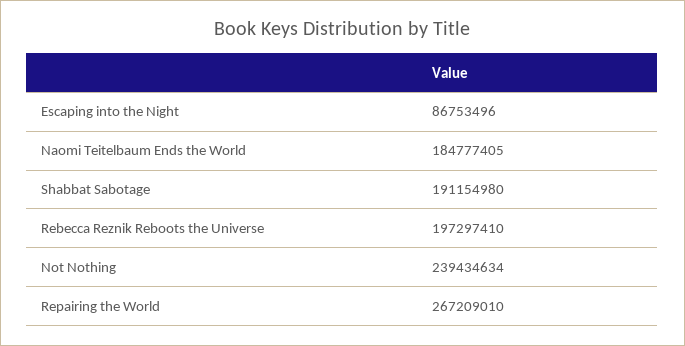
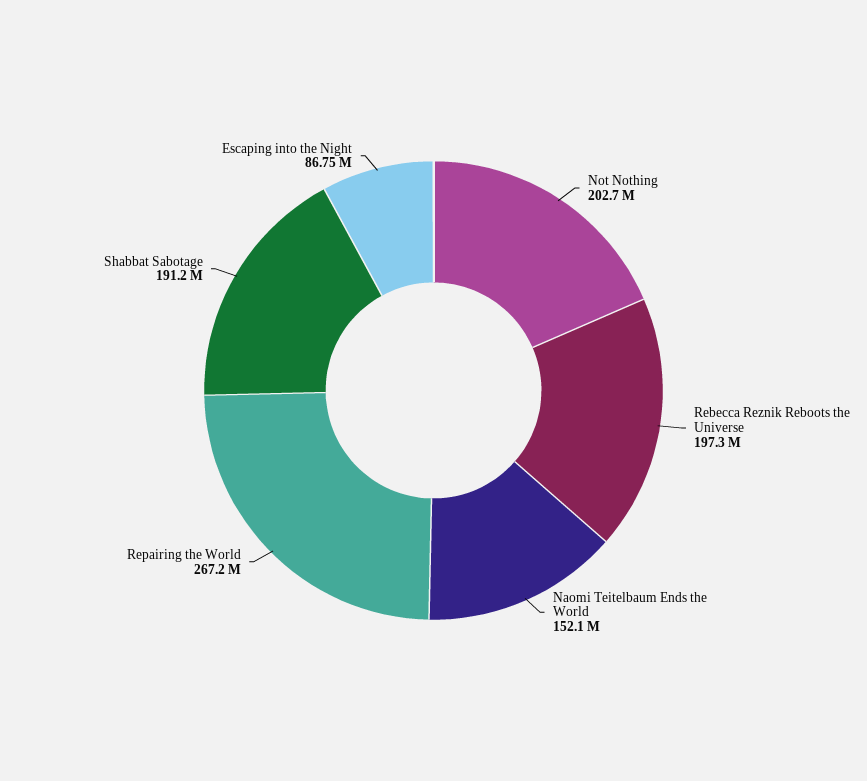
Naomi Teitelbaum Ends the World: 184777405 -> 152100000
Not Nothing: 239434634 -> 202700000

